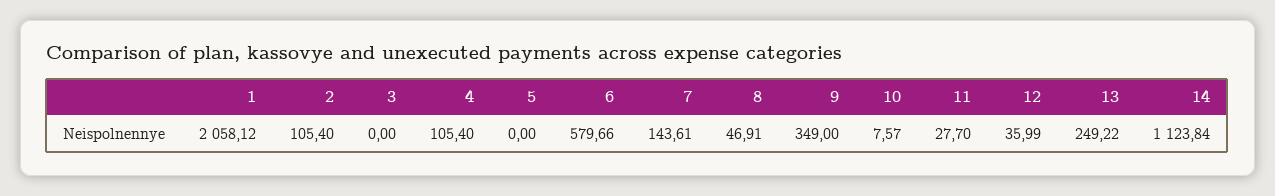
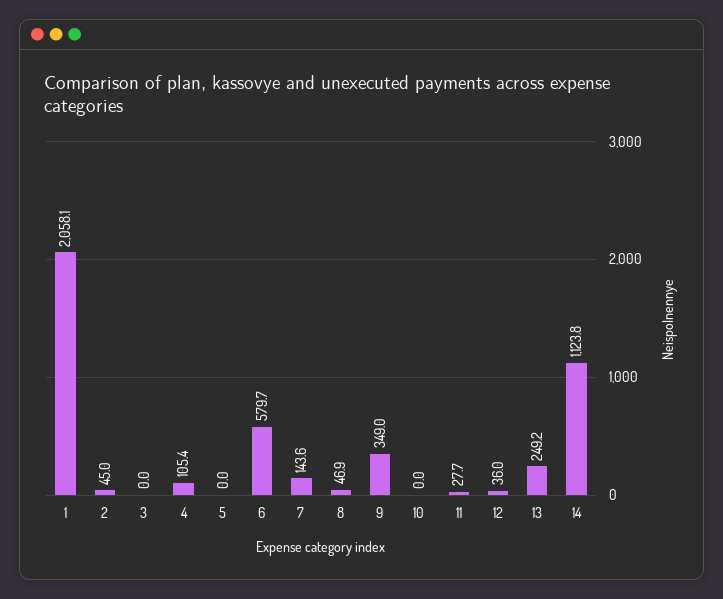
2: 105.4 -> 45
10: 7.57 -> 0

